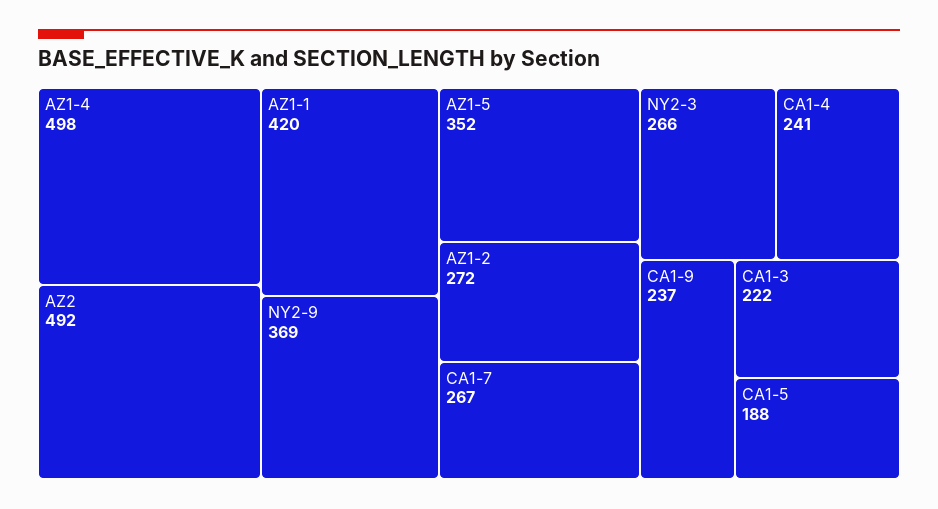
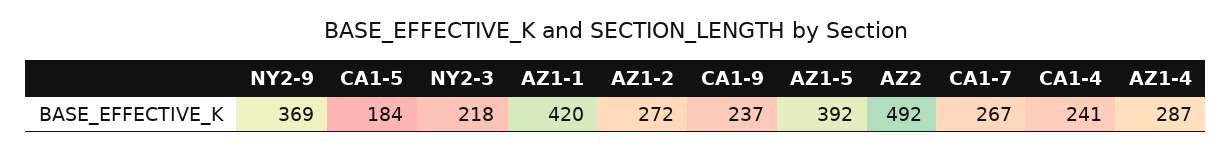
AZ1-4: 498 -> 287
AZ1-5: 352 -> 392
NY2-3: 266 -> 218
CA1-3: 222 -> none
CA1-5: 188 -> 184

